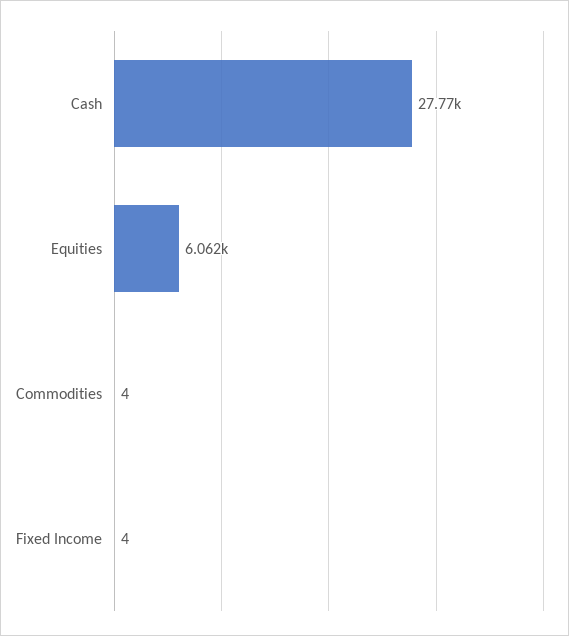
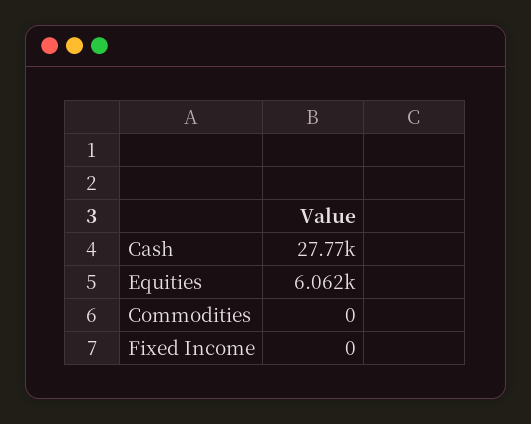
Commodities: 4 -> 0
Fixed Income: 4 -> 0

